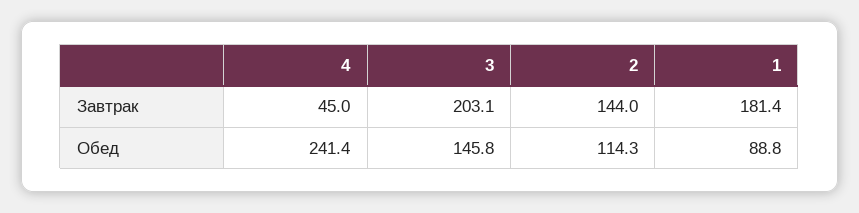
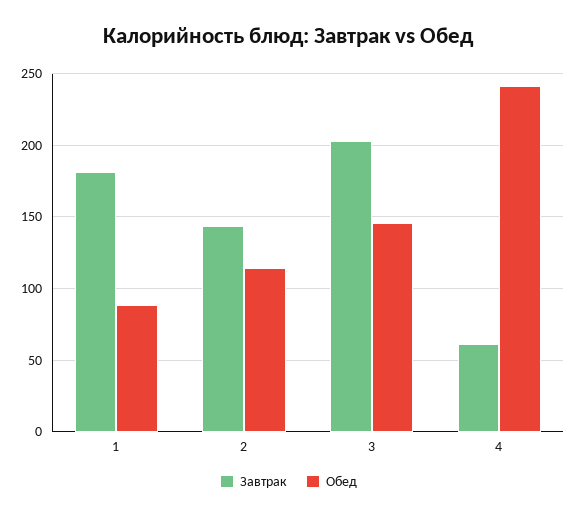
Завтрак, 4: 45 -> 60

